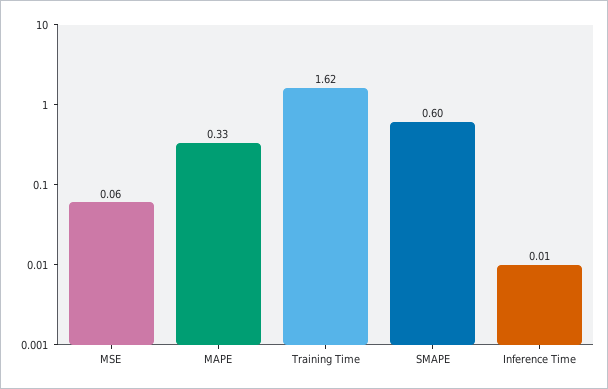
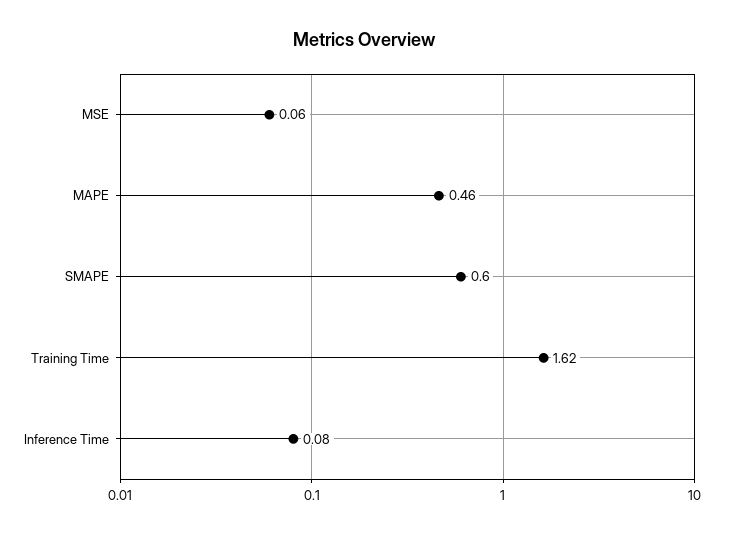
MAPE: 0.33 -> 0.46
Inference Time: 0.01 -> 0.08

